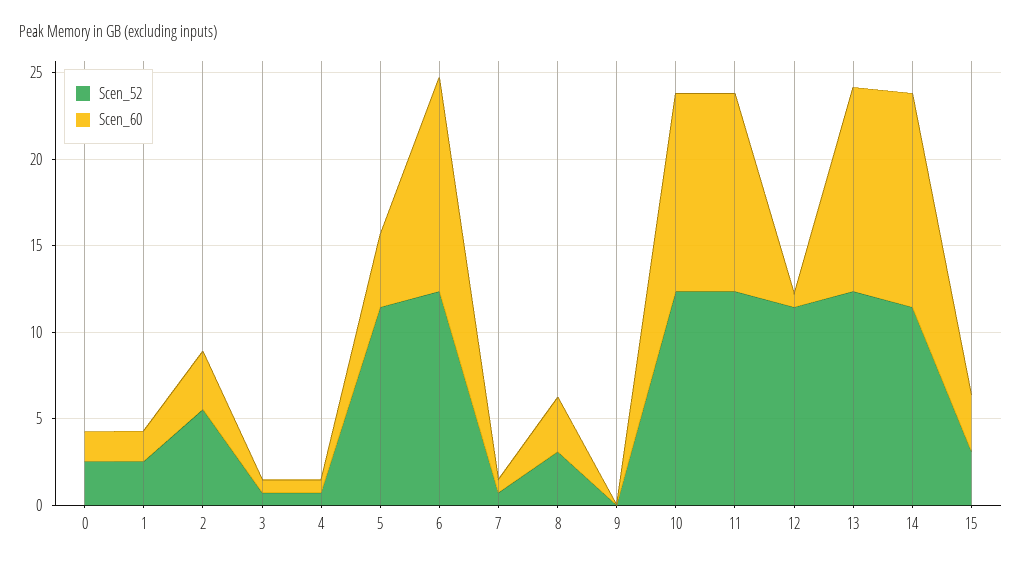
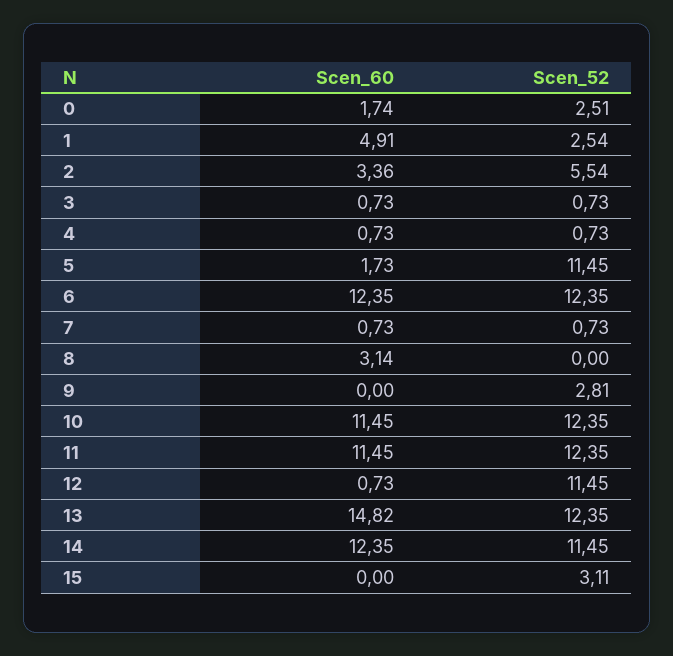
Scen_60, 1: 2 -> 4.91
Scen_60, 5: 4 -> 1.73
Scen_52, 8: 3 -> 0
Scen_52, 9: 0 -> 2.81
Scen_60, 13: 12 -> 14.82
Scen_60, 15: 3 -> 0

